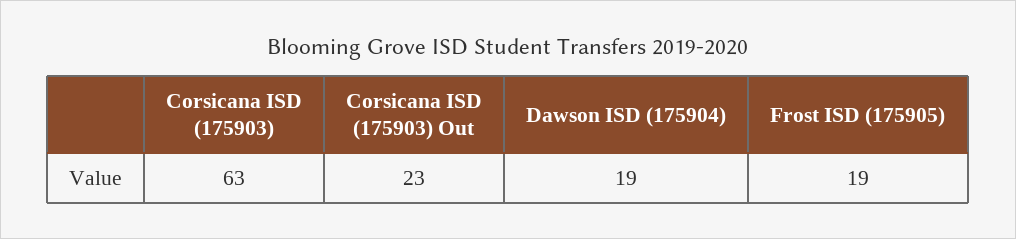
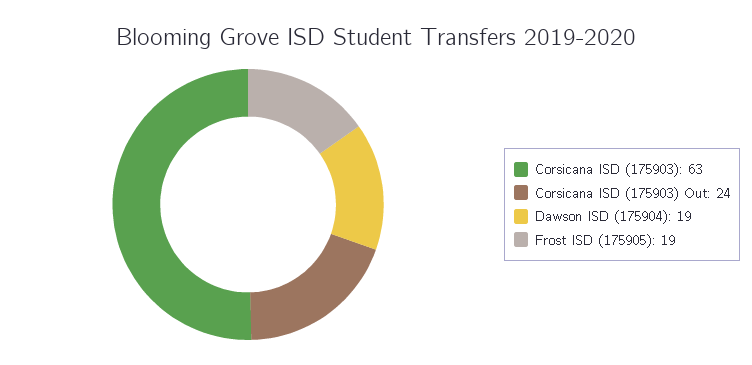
Corsicana ISD (175903) Out: 23 -> 24

